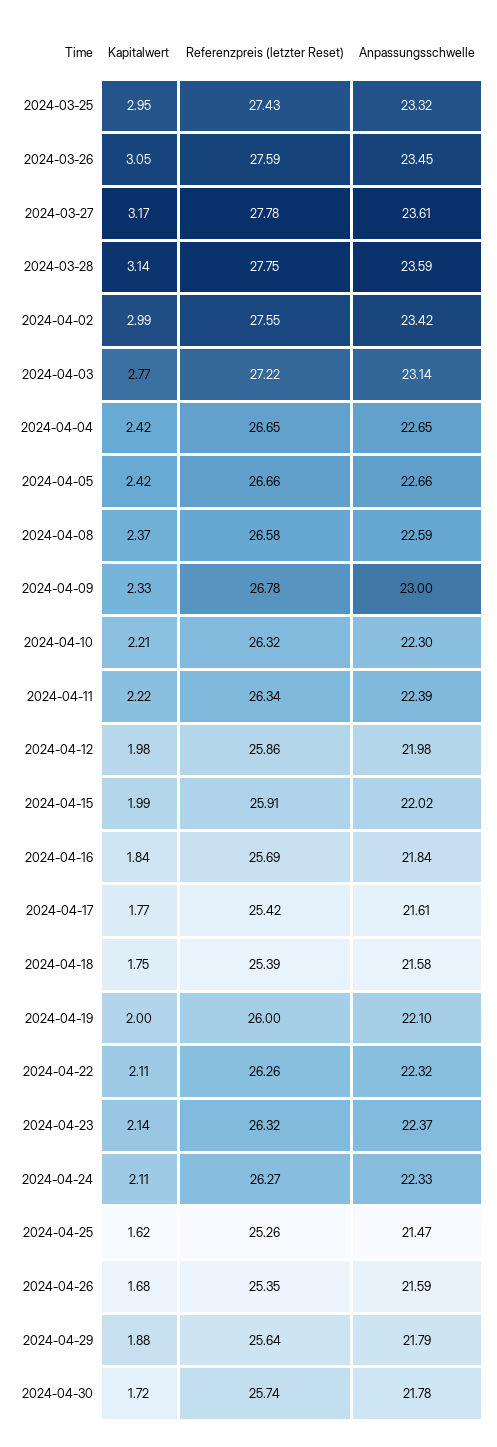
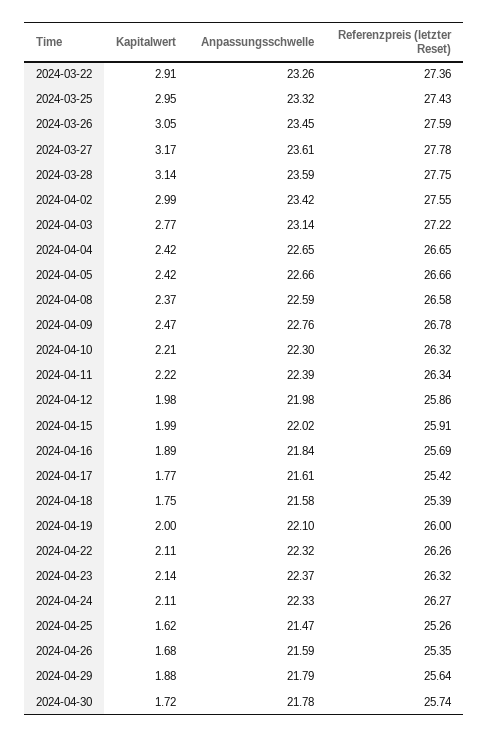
Kapitalwert, 2024-04-09: 2.33 -> 2.47
Anpassungsschwelle, 2024-04-09: 23 -> 22.76
Kapitalwert, 2024-04-16: 1.84 -> 1.89
Kapitalwert, 2024-03-22: none -> 2.91
Anpassungsschwelle, 2024-03-22: none -> 23.26
Referenzpreis (letzter Reset), 2024-03-22: none -> 27.36

